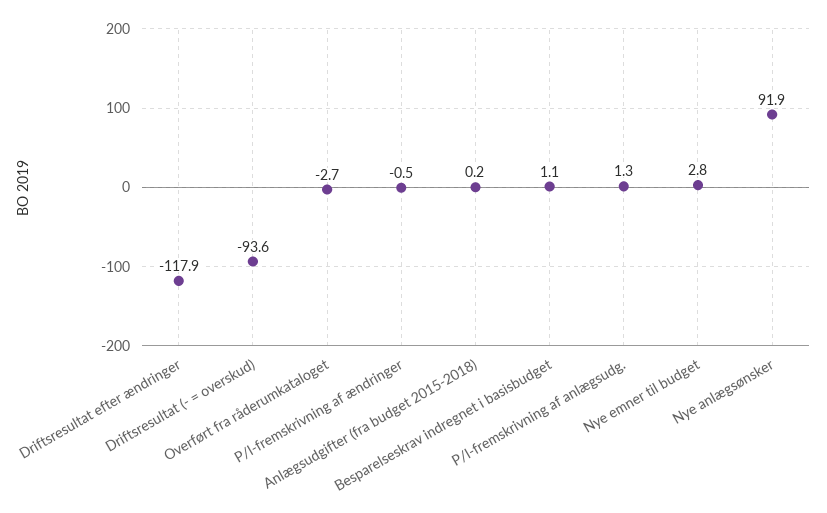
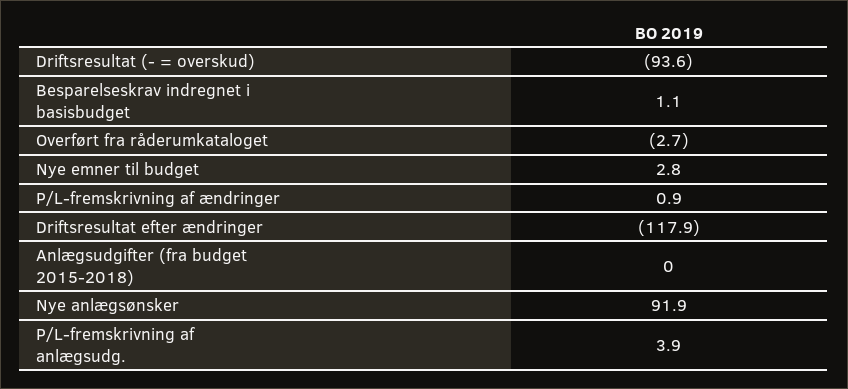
P/l-fremskrivning af ændringer: -0.5 -> 0.9
Anlægsudgifter (fra budget 2015-2018): 0.2 -> 0
P/l-fremskrivning af anlægsudg.: 1.3 -> 3.9

